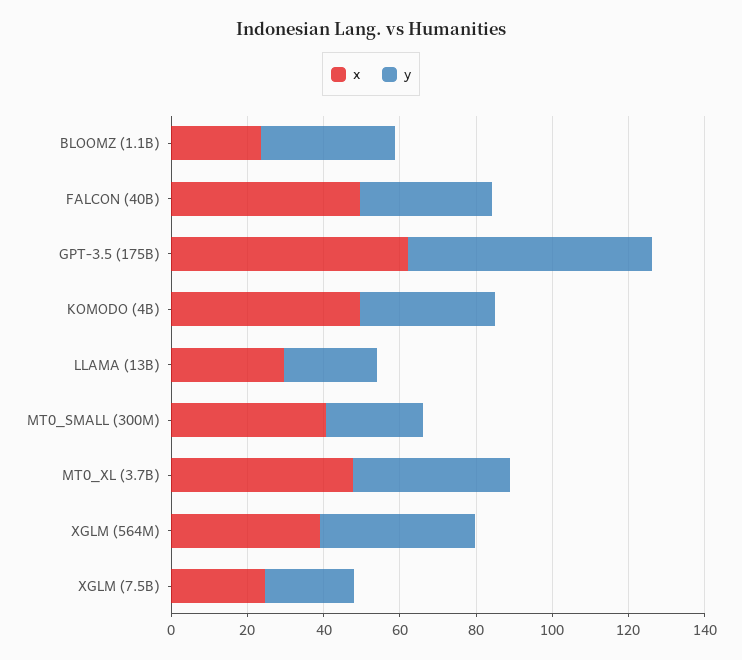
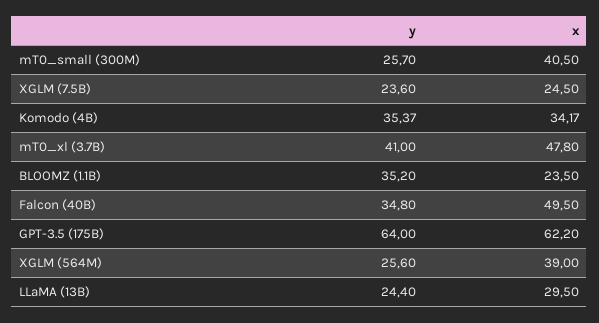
x, KOMODO (4B): 50 -> 34.17
y, XGLM (564M): 40 -> 25.6

